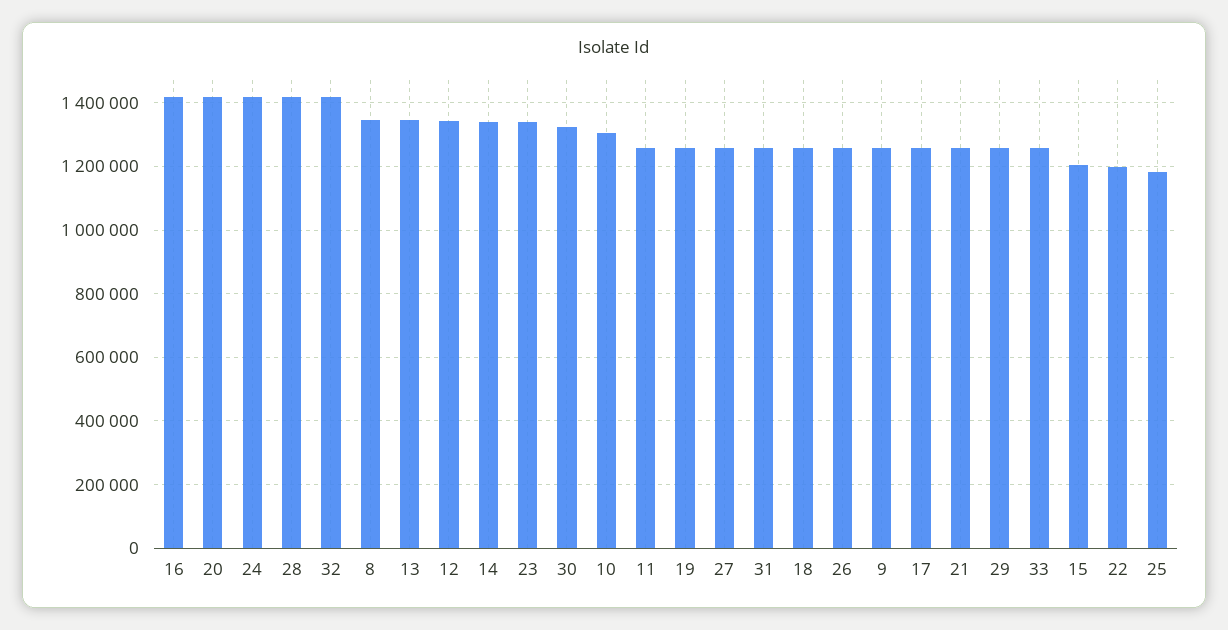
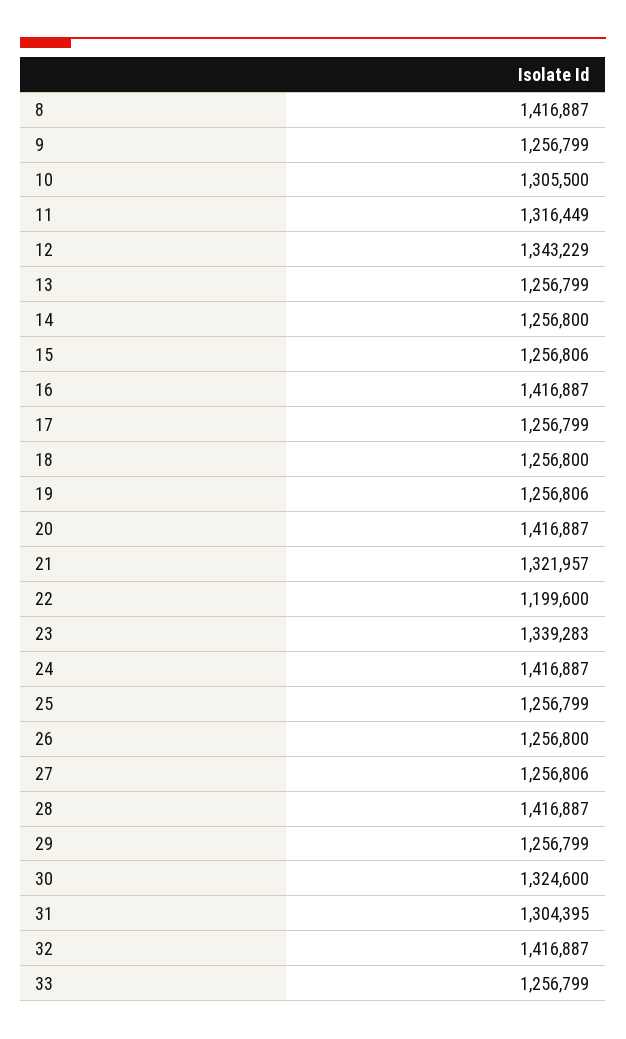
8: 1340000 -> 1416887
13: 1340000 -> 1256799
14: 1340000 -> 1256800
11: 1260000 -> 1316449
31: 1260000 -> 1304395
21: 1260000 -> 1321957
15: 1200000 -> 1256806
25: 1180000 -> 1256799

